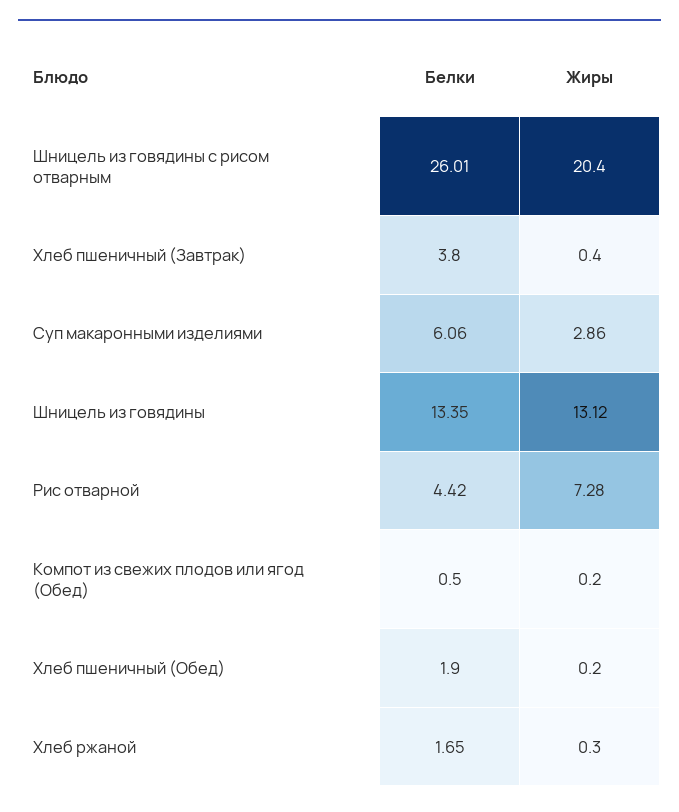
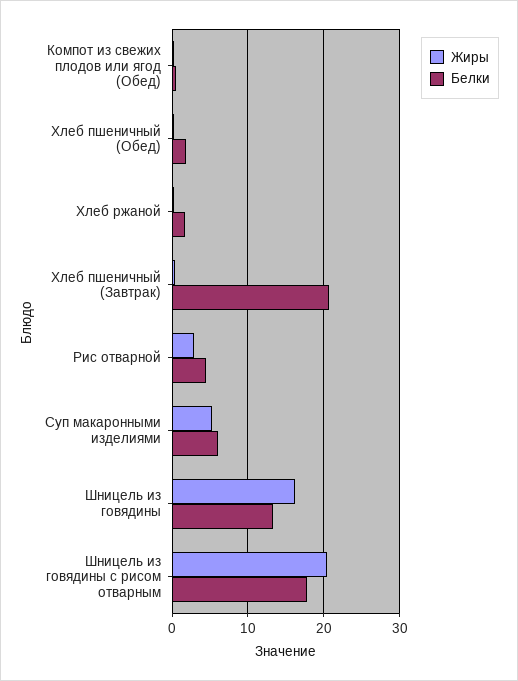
Белки, Шницель из говядины с рисом отварным: 26.01 -> 18
Белки, Хлеб пшеничный (Завтрак): 3.8 -> 21
Жиры, Суп макаронными изделиями: 2.86 -> 5
Жиры, Шницель из говядины: 13.12 -> 16
Жиры, Рис отварной: 7.28 -> 3

